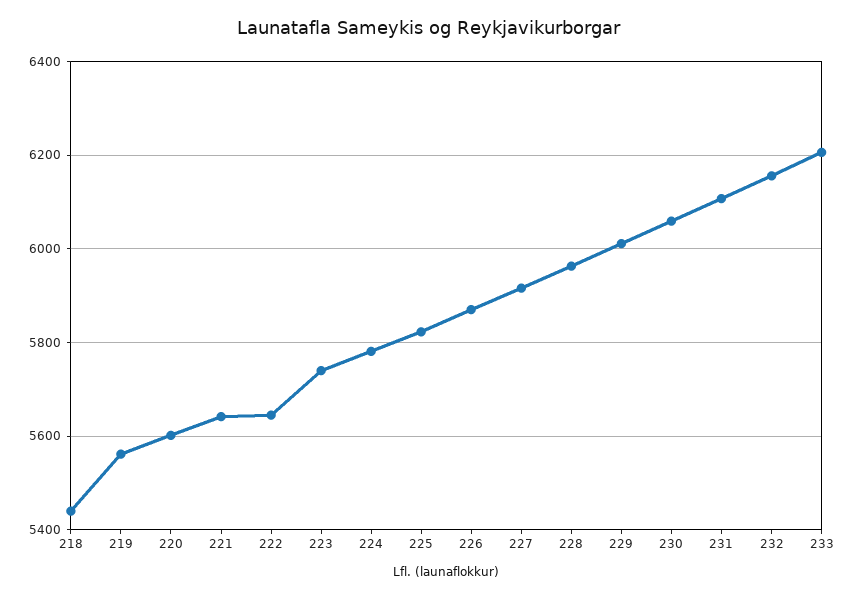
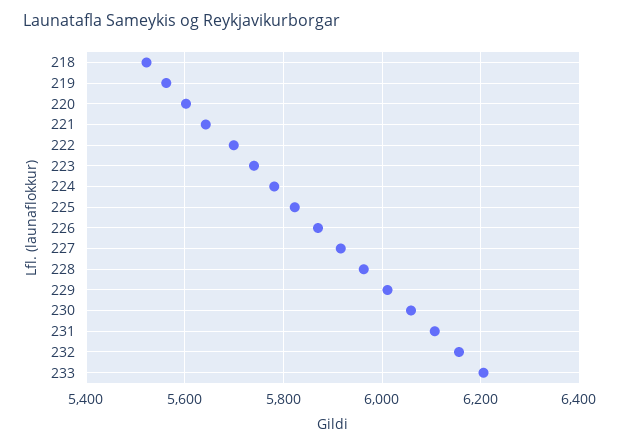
218: 5440 -> 5520
222: 5640 -> 5700

